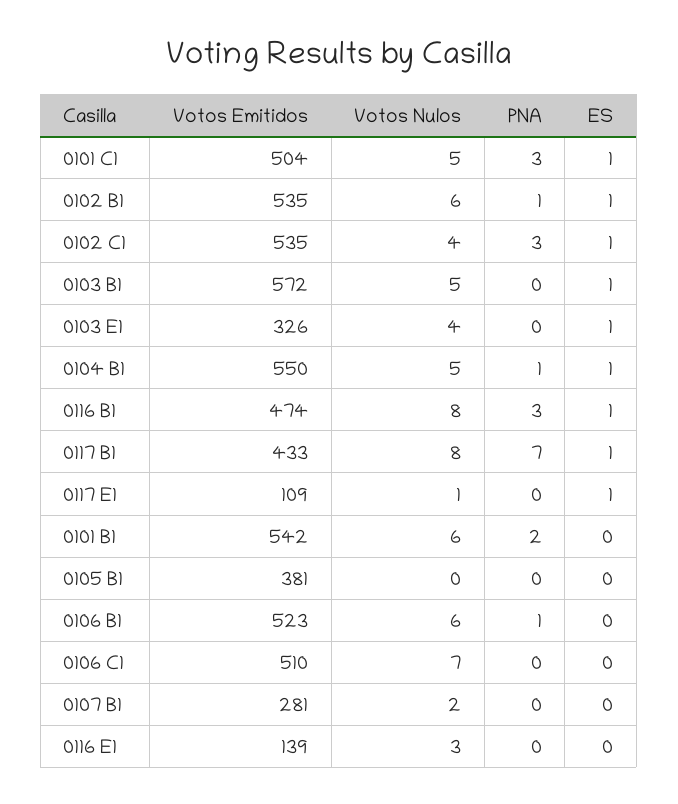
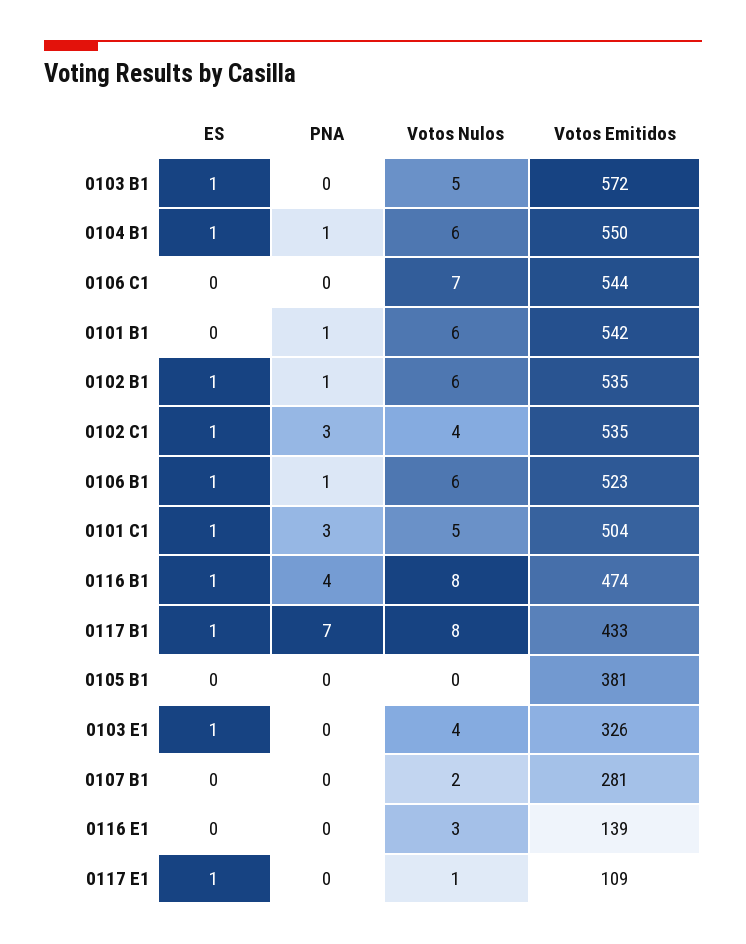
Votos Nulos, 0104 B1: 5 -> 6
PNA, 0116 B1: 3 -> 4
PNA, 0101 B1: 2 -> 1
ES, 0106 B1: 0 -> 1
Votos Emitidos, 0106 C1: 510 -> 544

